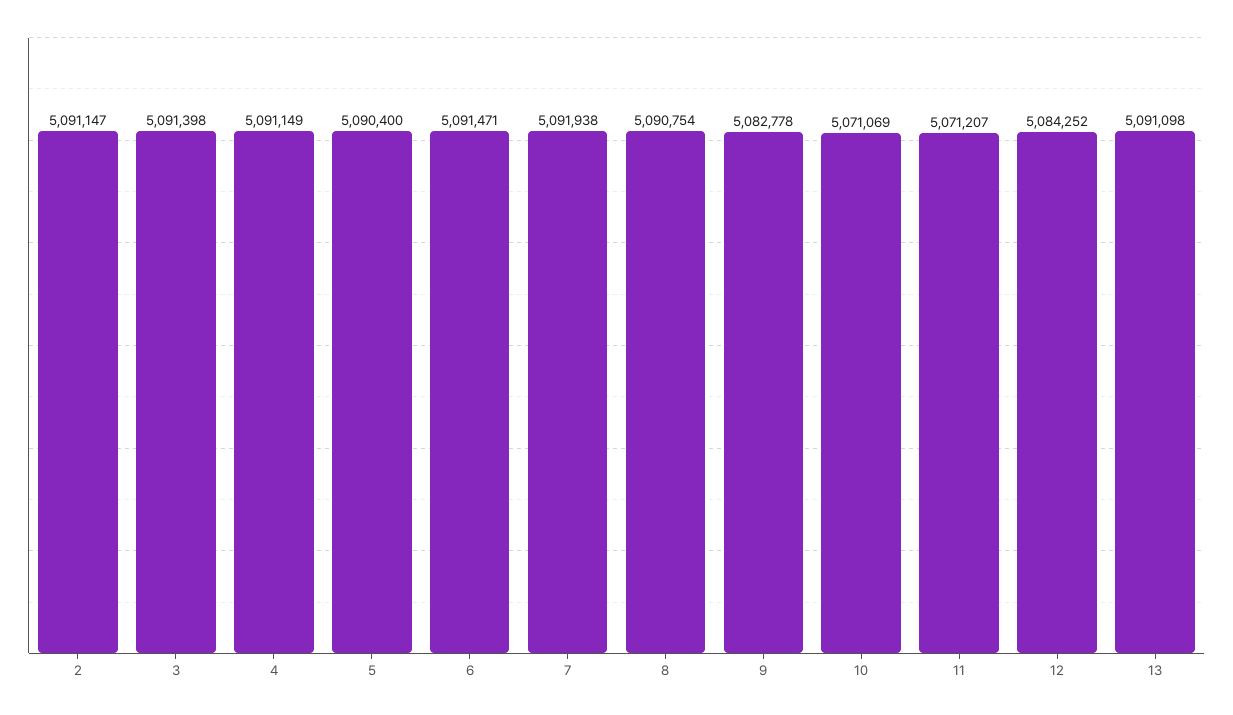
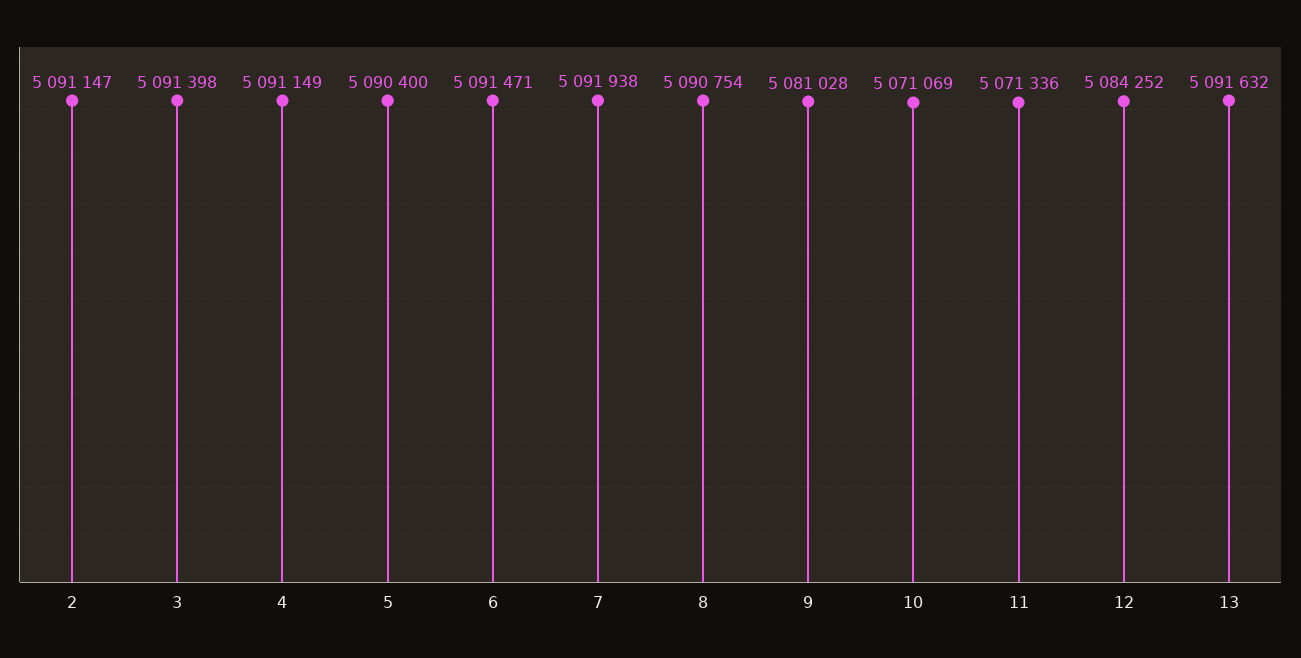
9: 5082778 -> 5081028
11: 5071207 -> 5071336
13: 5091098 -> 5091632

